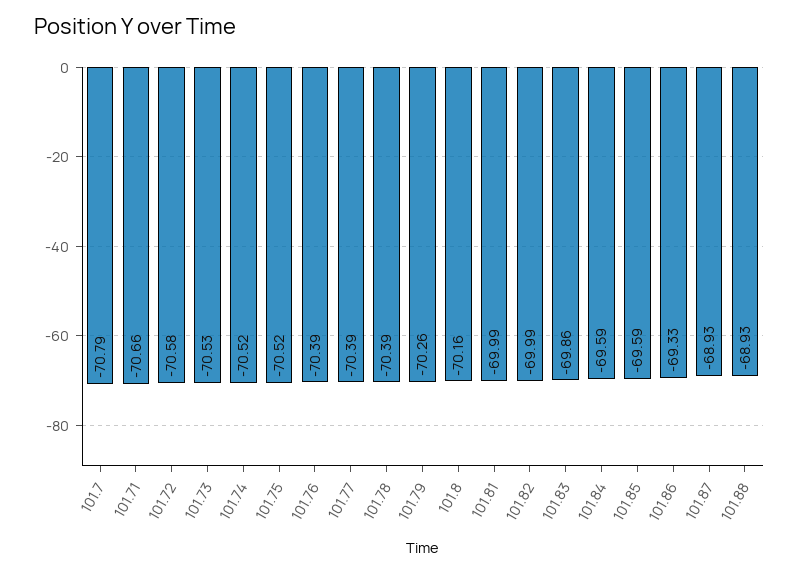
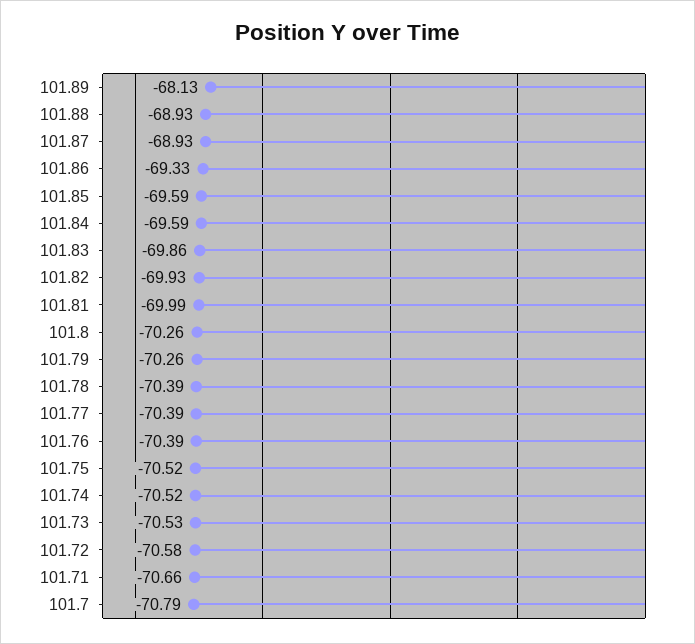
101.8: -70.16 -> -70.26
101.82: -69.99 -> -69.93
101.89: none -> -68.13

